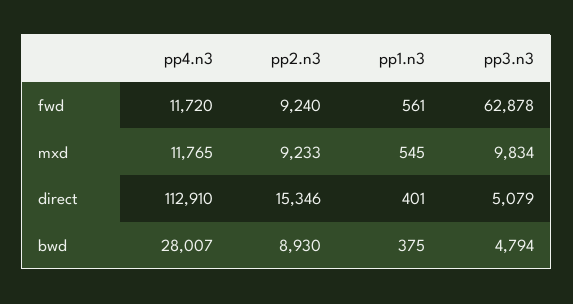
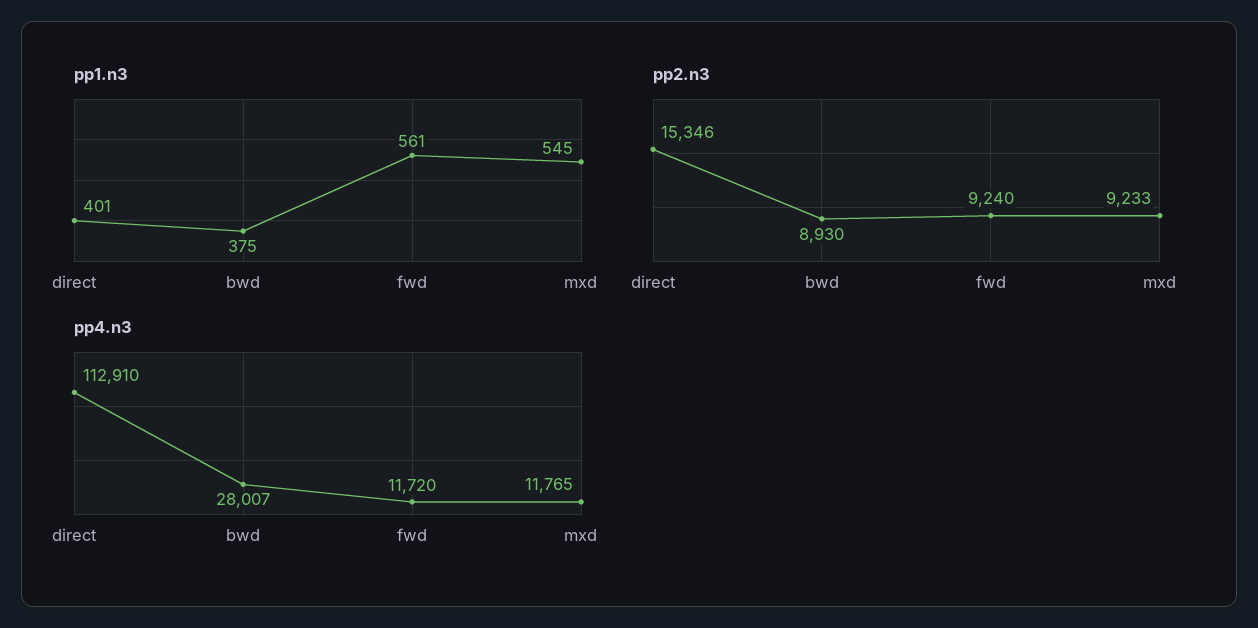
pp3.n3, fwd: 62878 -> none
pp3.n3, mxd: 9834 -> none
pp3.n3, direct: 5079 -> none
pp3.n3, bwd: 4794 -> none

